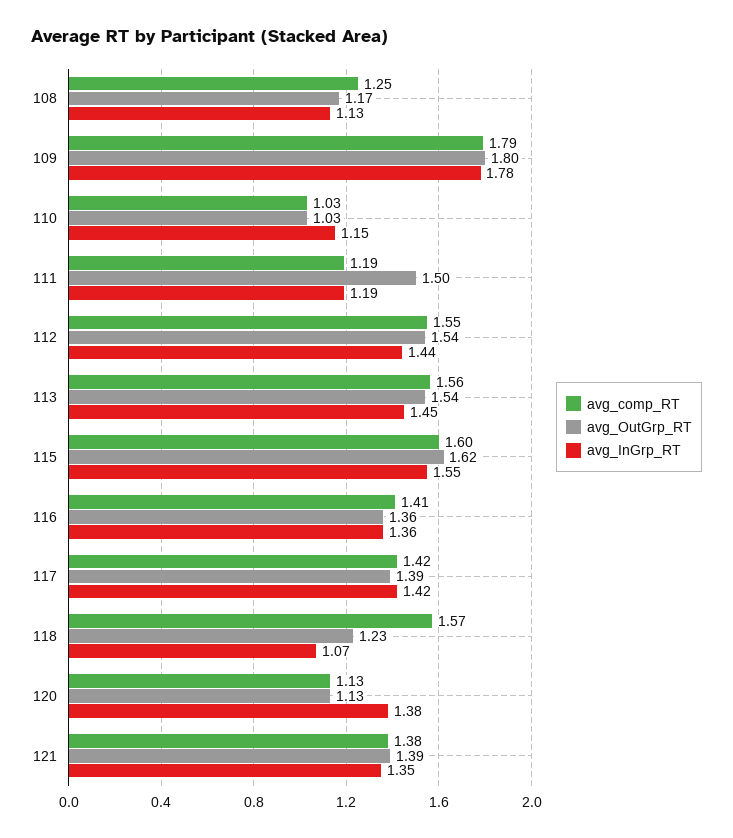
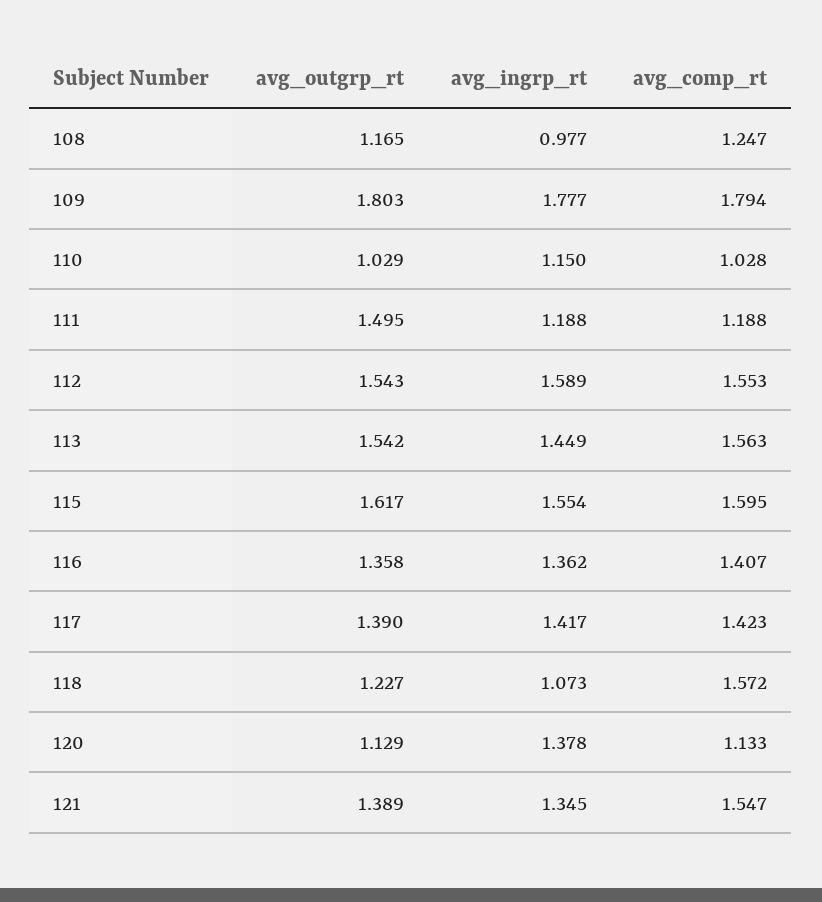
avg_InGrp_RT, 108: 1.13 -> 0.977
avg_InGrp_RT, 112: 1.44 -> 1.589
avg_comp_RT, 121: 1.38 -> 1.547

